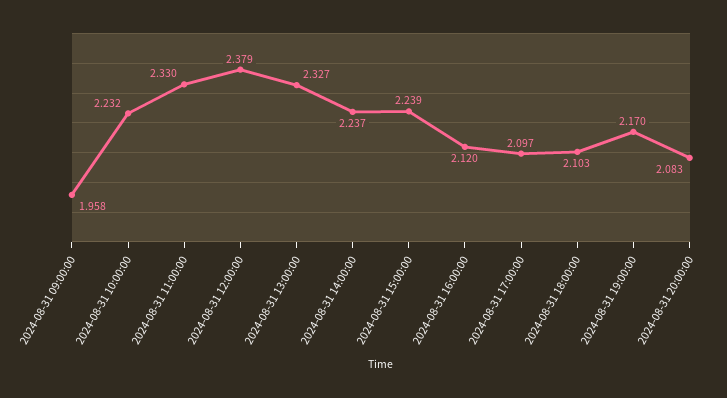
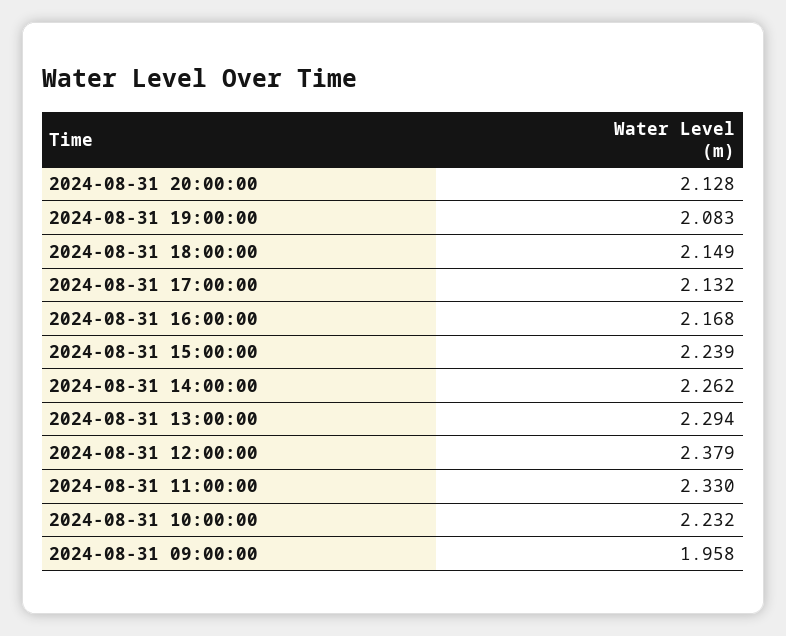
2024-08-31 13:00:00: 2.327 -> 2.294
2024-08-31 14:00:00: 2.237 -> 2.262
2024-08-31 16:00:00: 2.12 -> 2.168
2024-08-31 17:00:00: 2.097 -> 2.132
2024-08-31 18:00:00: 2.103 -> 2.149
2024-08-31 19:00:00: 2.17 -> 2.083
2024-08-31 20:00:00: 2.083 -> 2.128

